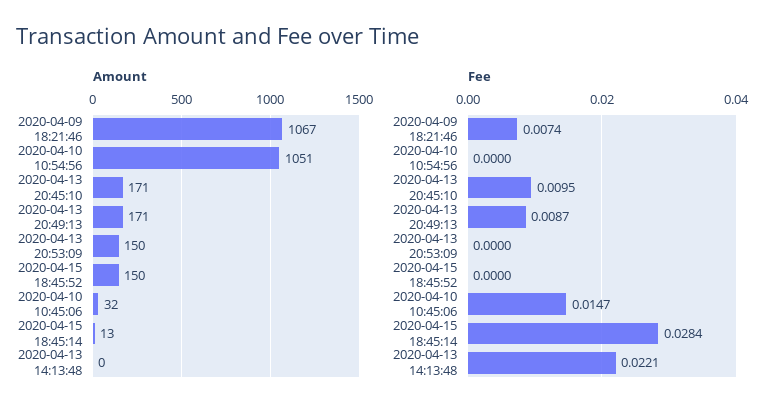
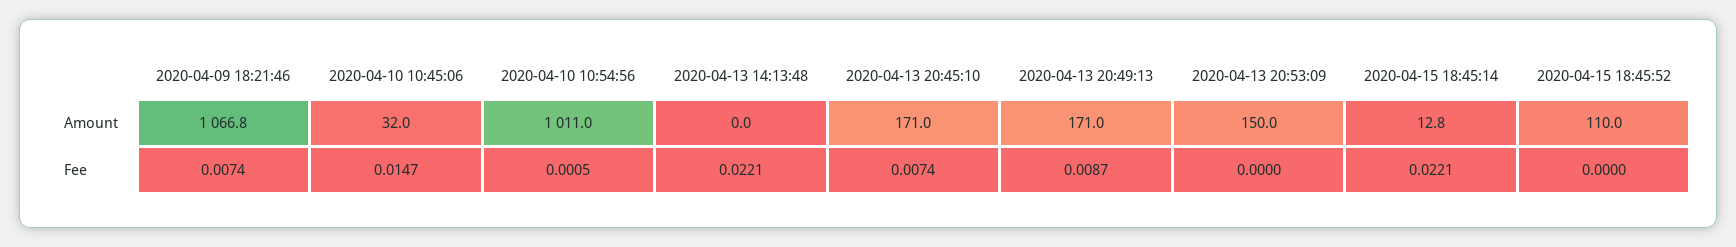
Amount, 2020-04-10 10:54:56: 1051 -> 1011
Amount, 2020-04-15 18:45:52: 150 -> 110
Fee, 2020-04-10 10:54:56: 0 -> 0.0005
Fee, 2020-04-13 20:45:10: 0.0095 -> 0.0074
Fee, 2020-04-15 18:45:14: 0.0284 -> 0.0221

